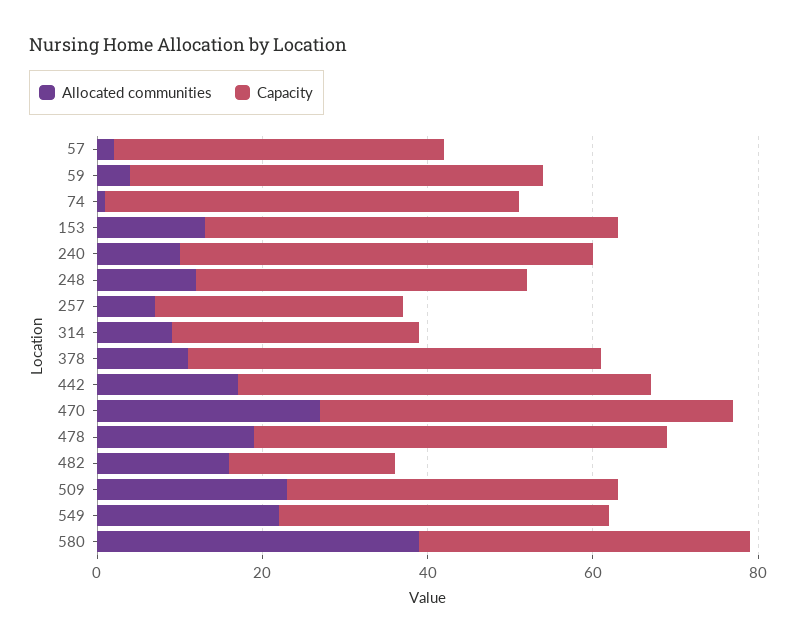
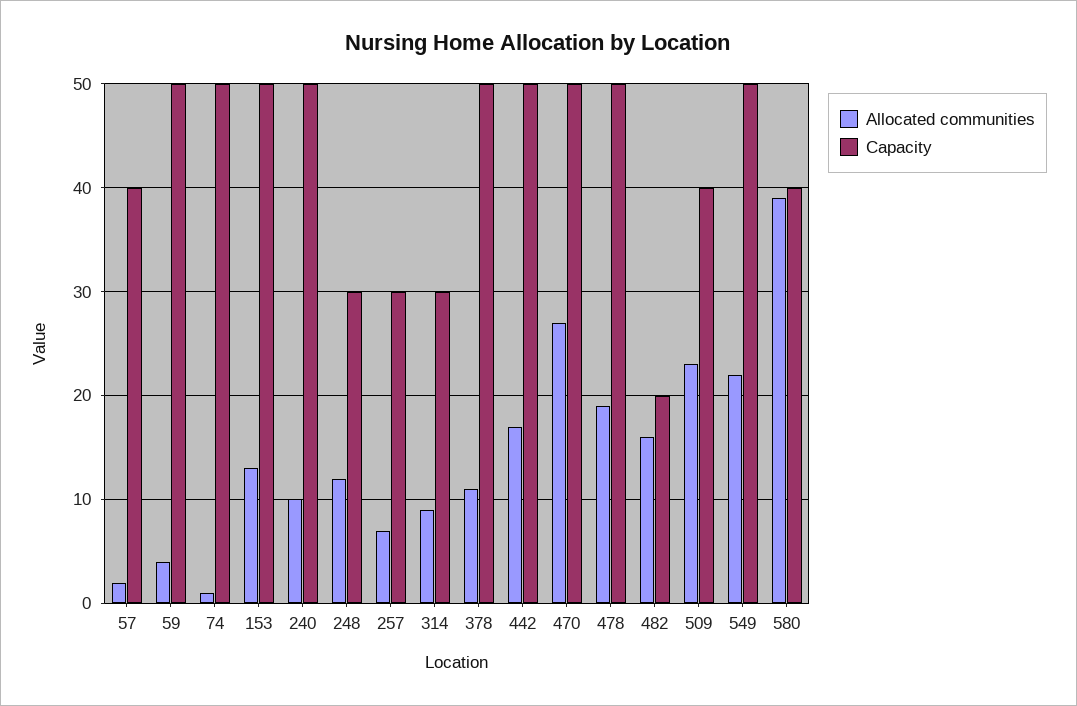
Capacity, 248: 40 -> 30
Capacity, 549: 40 -> 50

